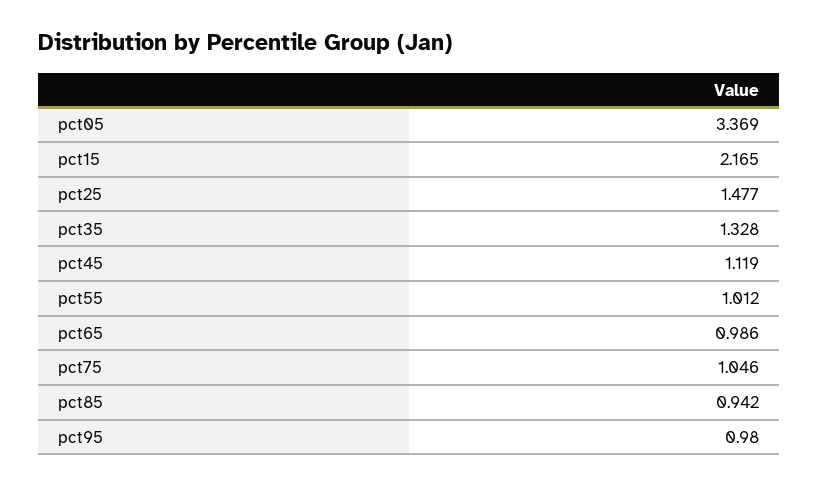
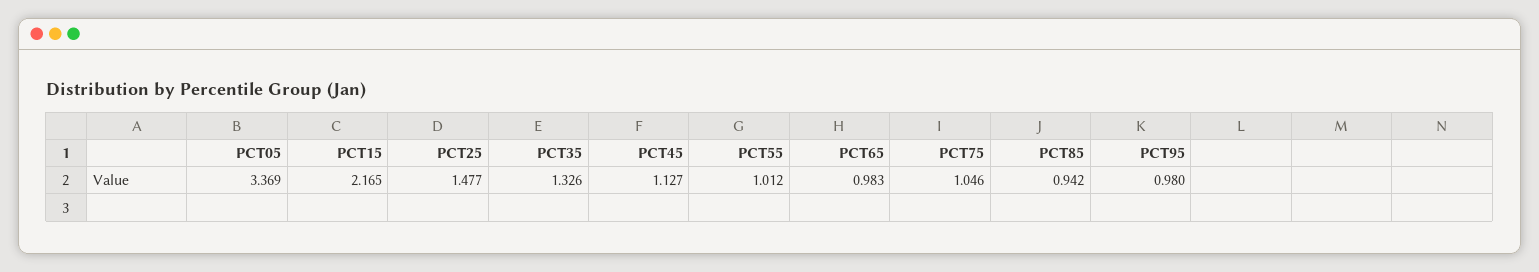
pct35: 1.328 -> 1.326
pct45: 1.119 -> 1.127
pct65: 0.986 -> 0.983

